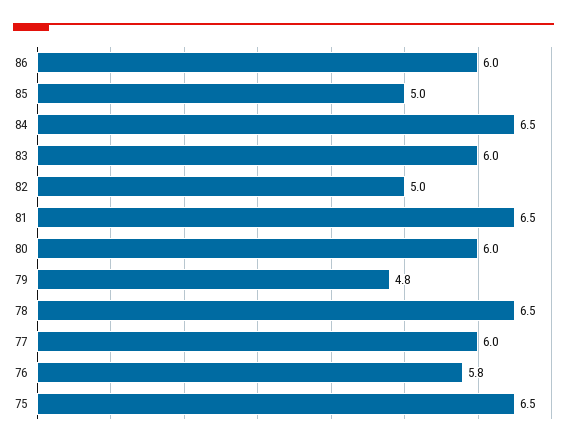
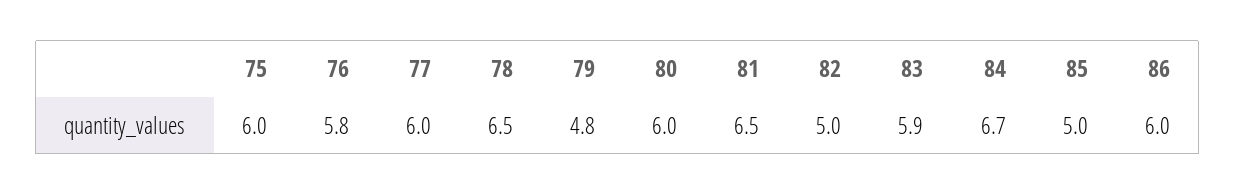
84: 6.5 -> 6.7
83: 6 -> 5.9
75: 6.5 -> 6

